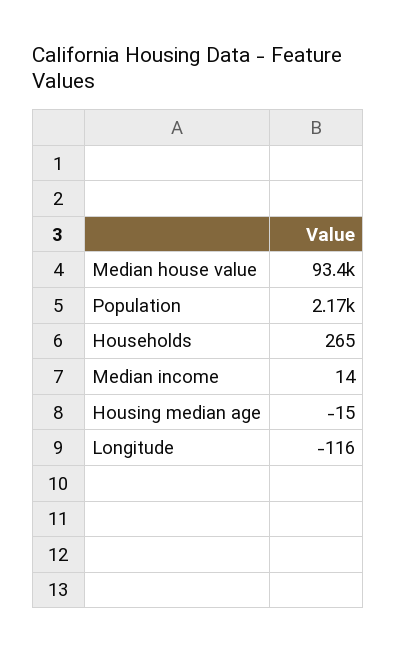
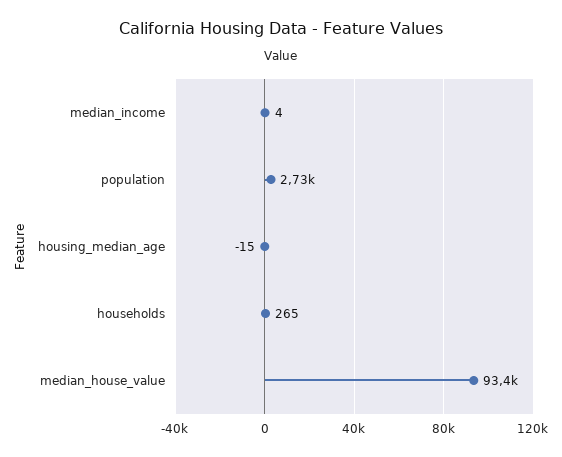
Population: 2170 -> 2730
Median income: 14 -> 4
Longitude: -116 -> none

